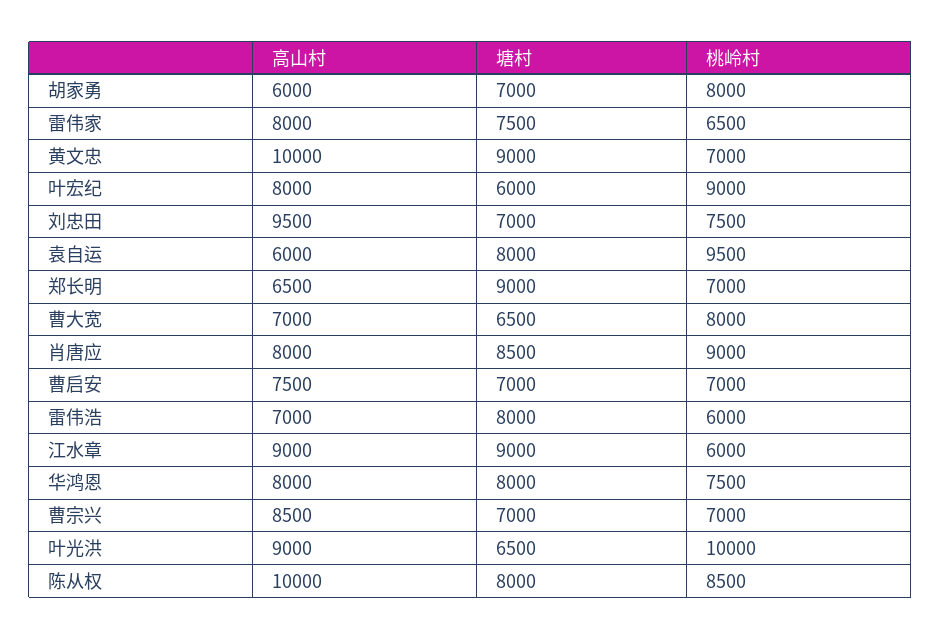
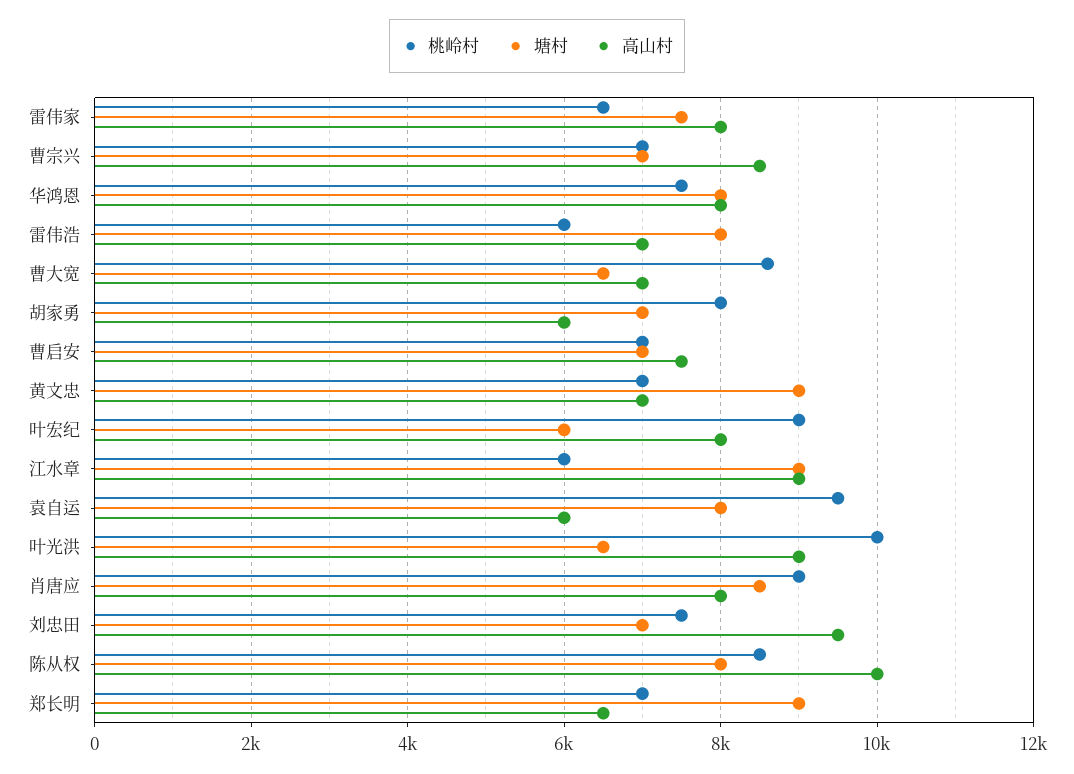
高山村, 黄文忠: 10000 -> 7000
桃岭村, 曹大宽: 8000 -> 8600

